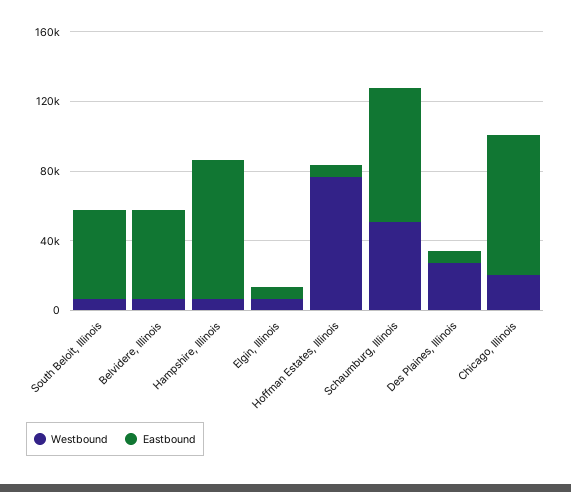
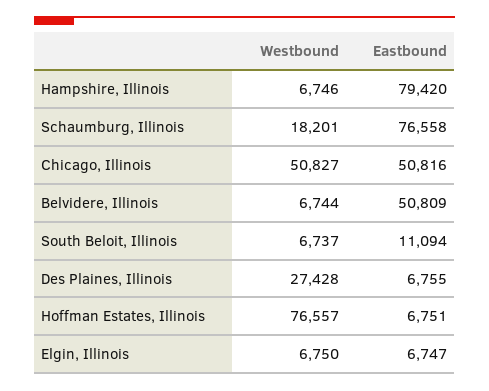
Eastbound, South Beloit, Illinois: 50000 -> 11094
Westbound, Schaumburg, Illinois: 50000 -> 18201
Westbound, Chicago, Illinois: 20000 -> 50827
Eastbound, Chicago, Illinois: 80000 -> 50816

